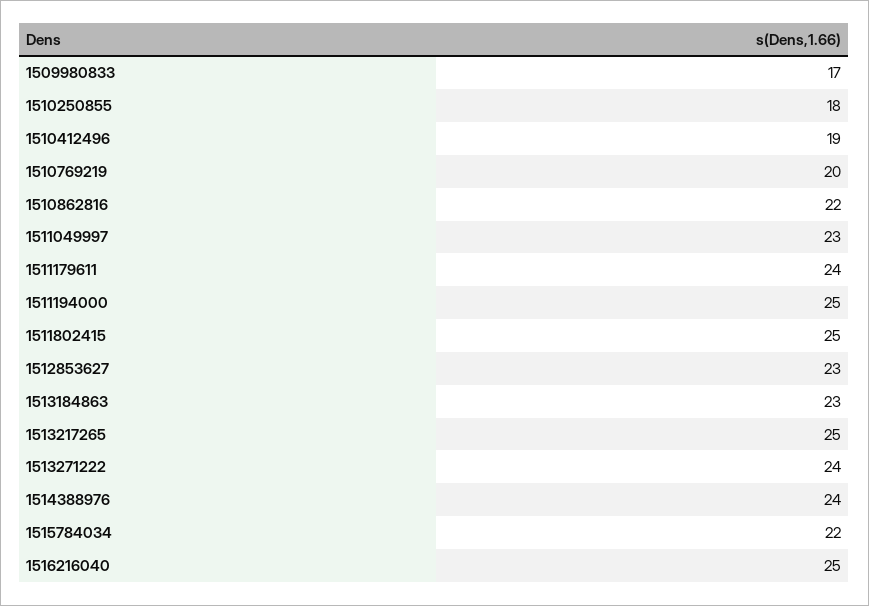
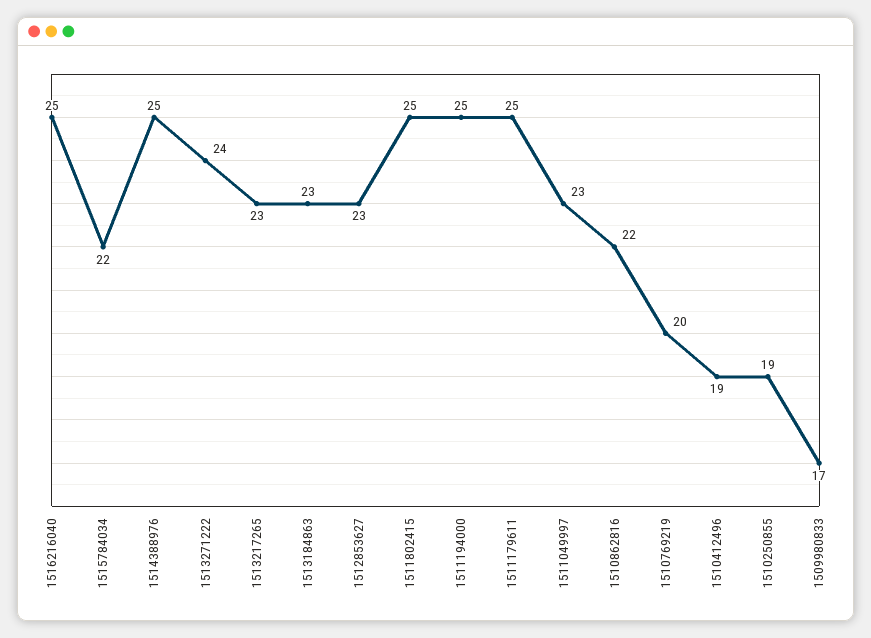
1510250855: 18 -> 19
1511179611: 24 -> 25
1513217265: 25 -> 23
1514388976: 24 -> 25

